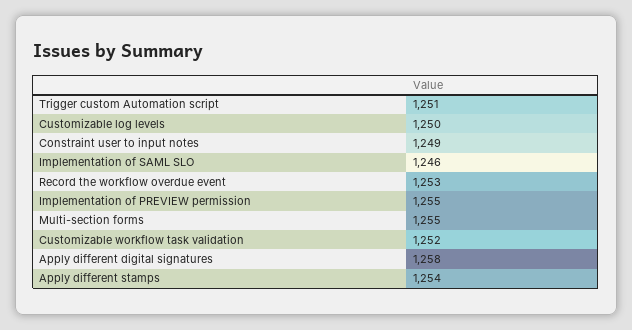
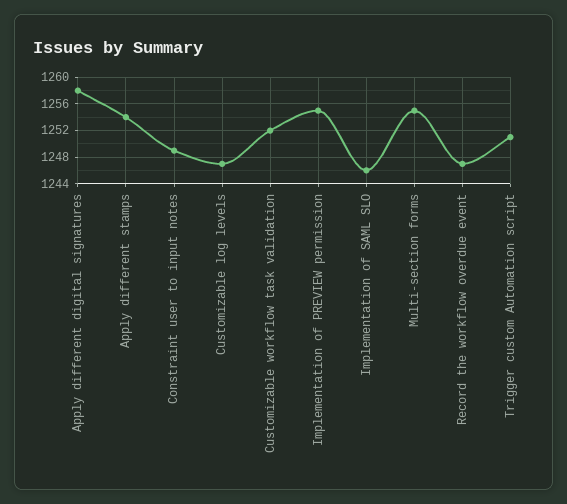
Customizable log levels: 1250 -> 1247
Record the workflow overdue event: 1253 -> 1247

